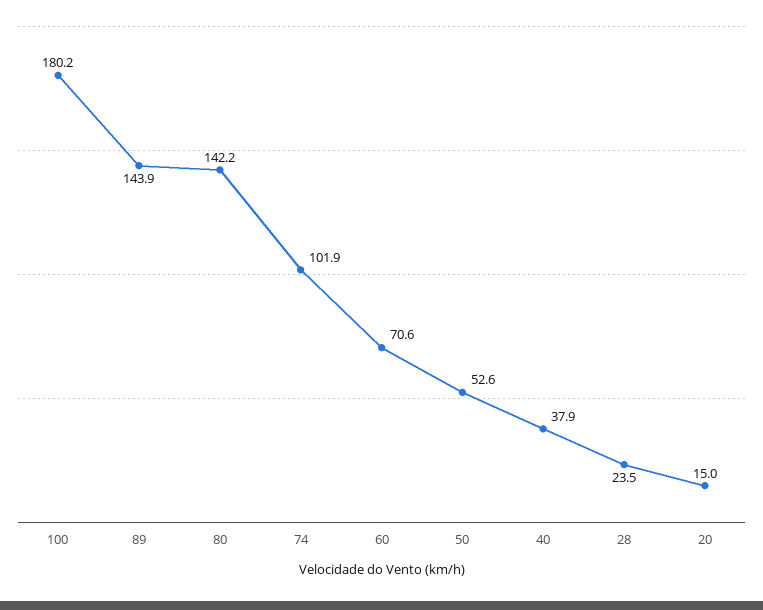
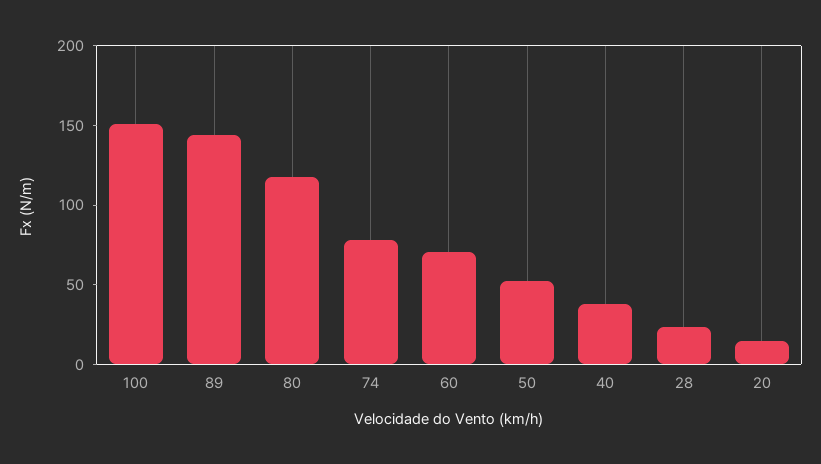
100: 180.2 -> 150
80: 142.2 -> 120
74: 101.9 -> 80

